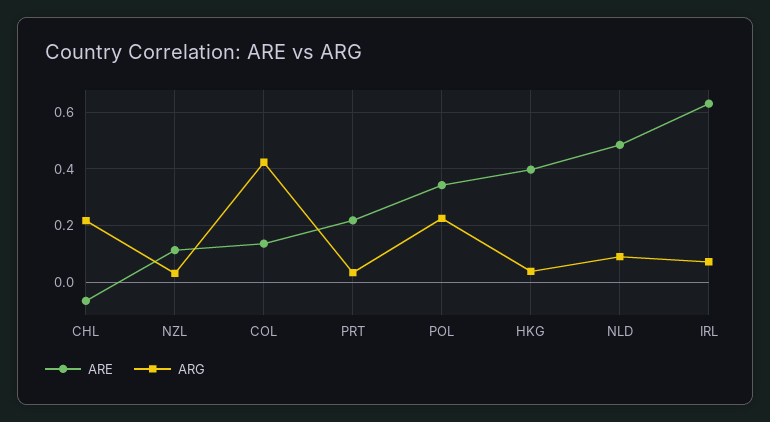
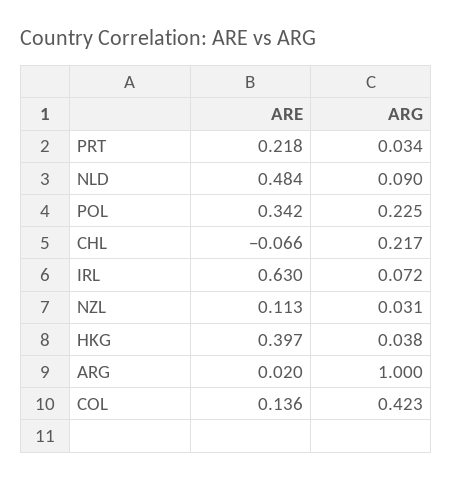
ARE, ARG: none -> 0.02
ARG, ARG: none -> 1

